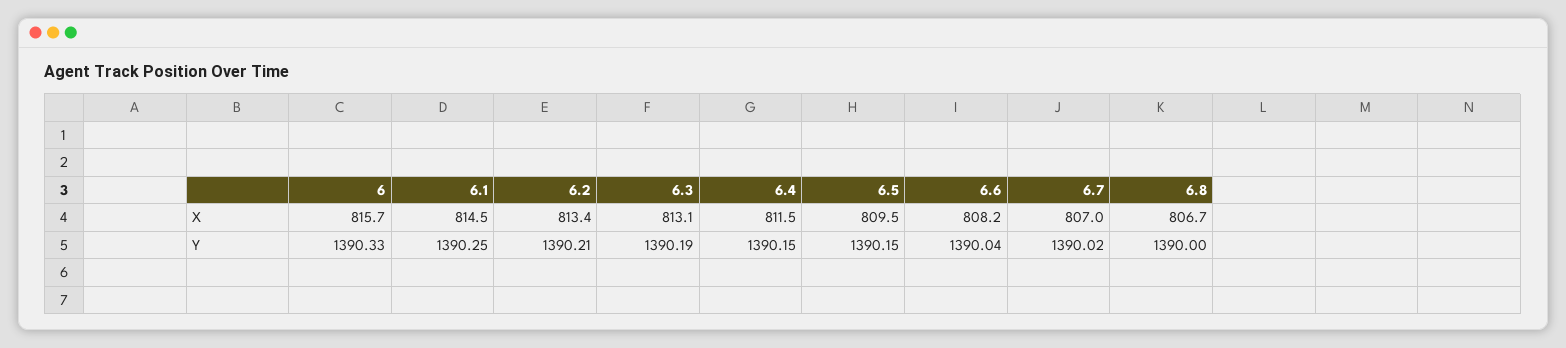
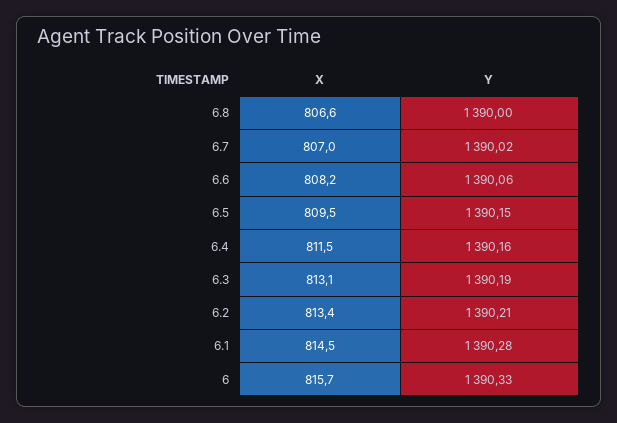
6.8, X: 806.7 -> 806.6
6.1, Y: 1390.25 -> 1390.28
6.4, Y: 1390.15 -> 1390.16
6.6, Y: 1390.04 -> 1390.06

